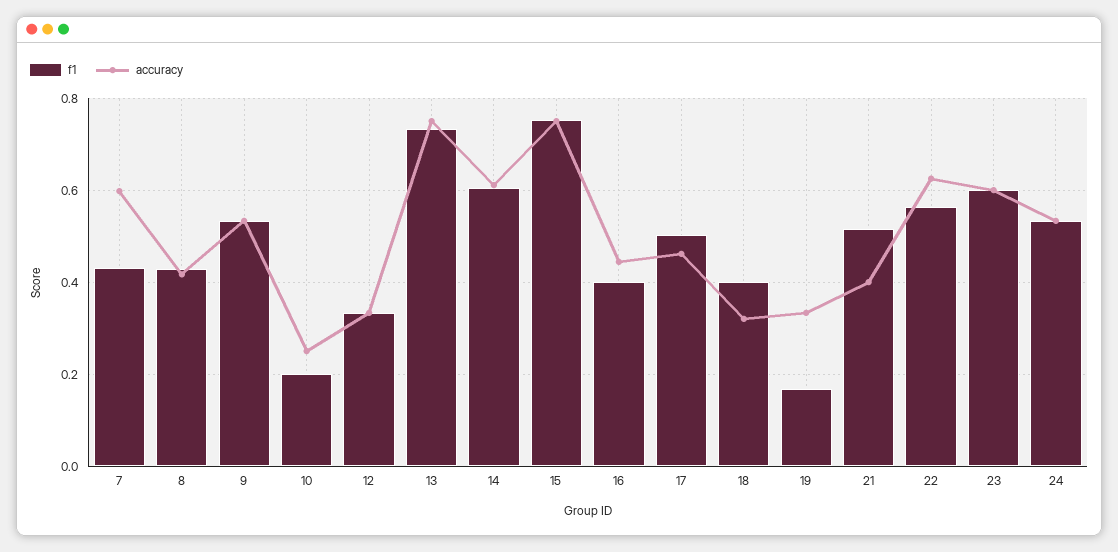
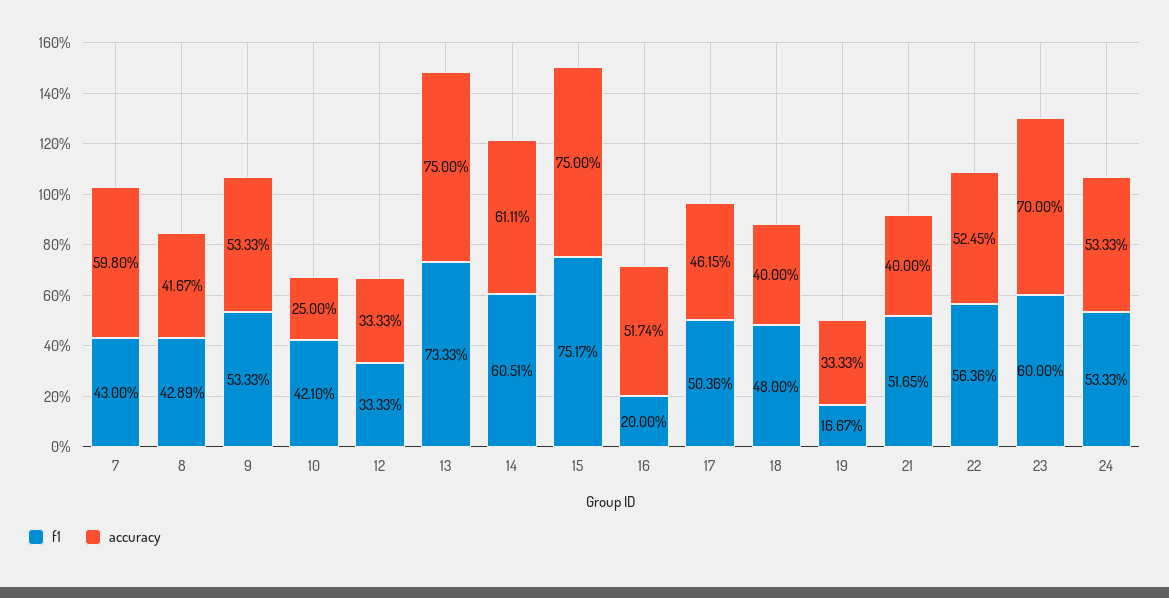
f1, 10: 0.2 -> 0.421
f1, 16: 0.4 -> 0.2
accuracy, 16: 0.44 -> 0.5174
f1, 18: 0.4 -> 0.48
accuracy, 18: 0.32 -> 0.4
accuracy, 22: 0.62 -> 0.5245
accuracy, 23: 0.6 -> 0.7

